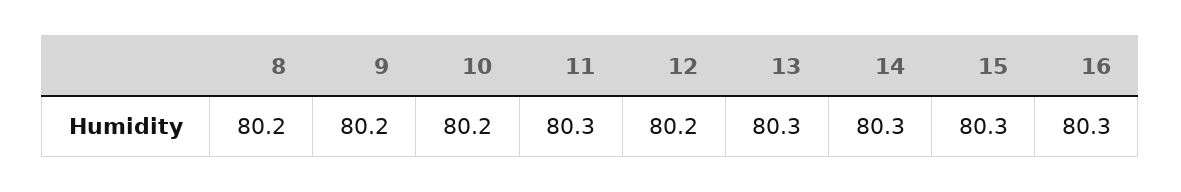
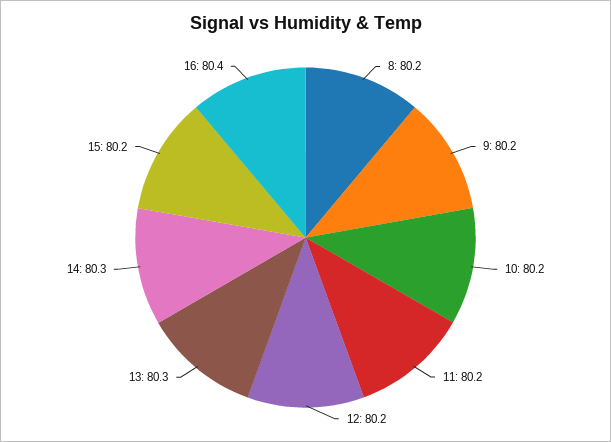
11: 80.3 -> 80.2
15: 80.3 -> 80.2
16: 80.3 -> 80.4

